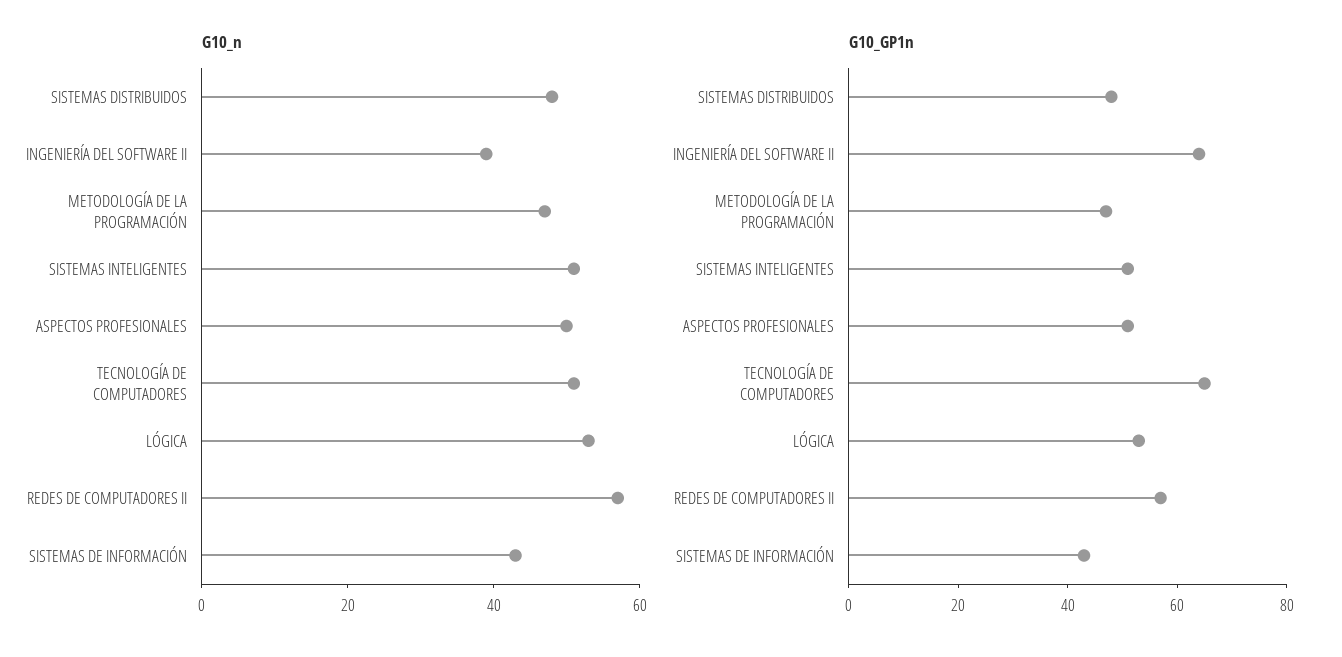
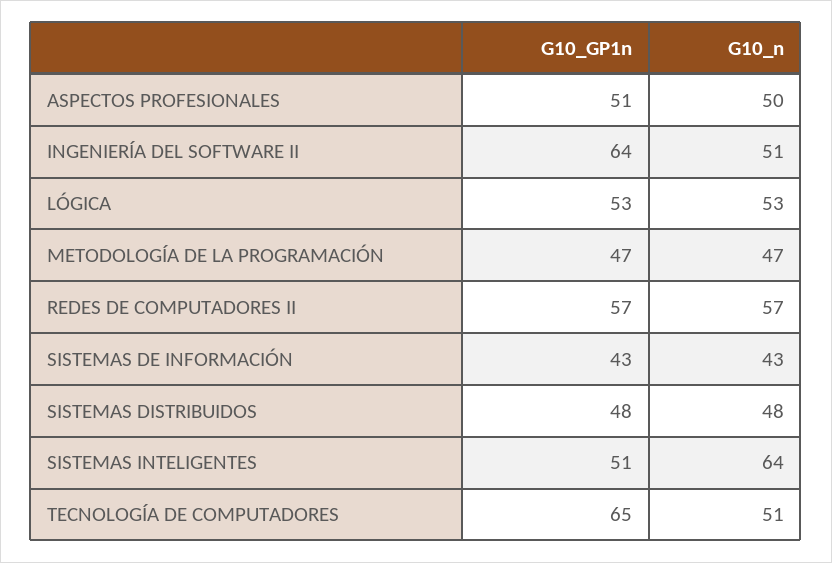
G10_n, INGENIERÍA DEL SOFTWARE II: 40 -> 51
G10_n, SISTEMAS INTELIGENTES: 50 -> 64

